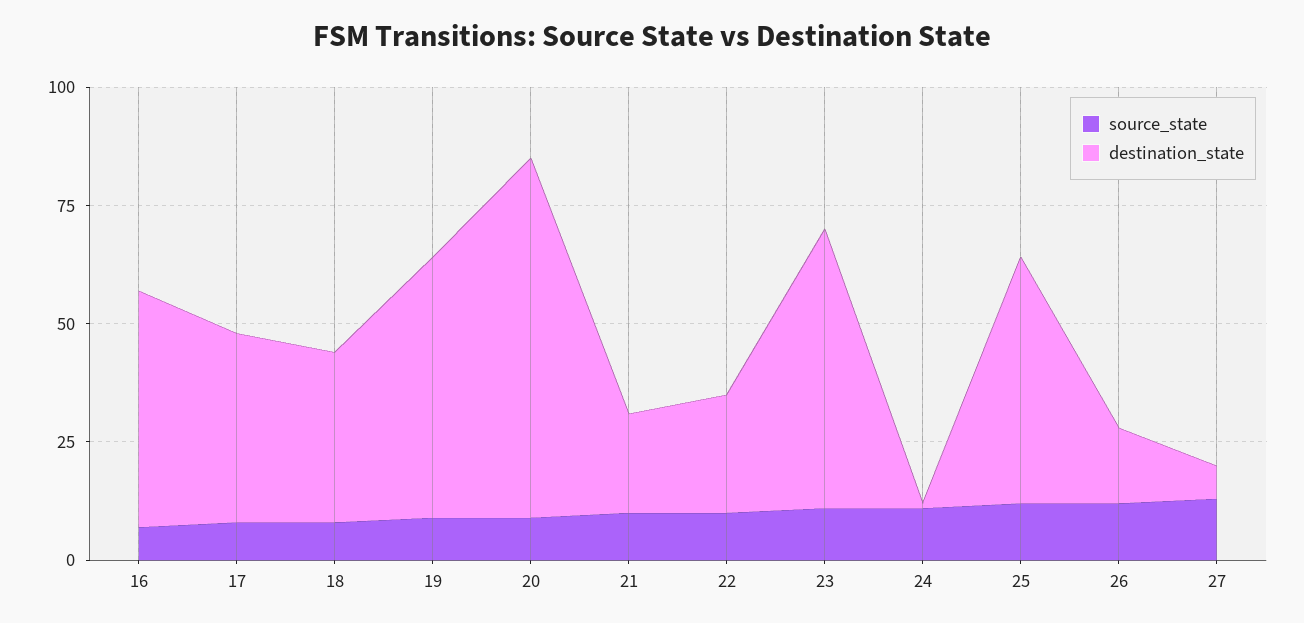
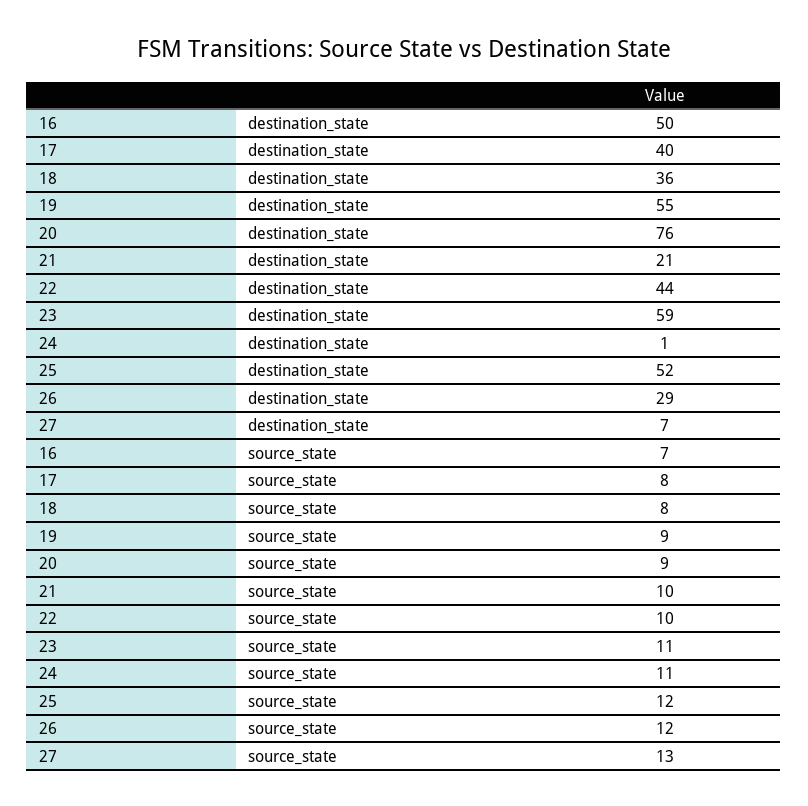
destination_state, 22: 25 -> 44
destination_state, 26: 15 -> 29

